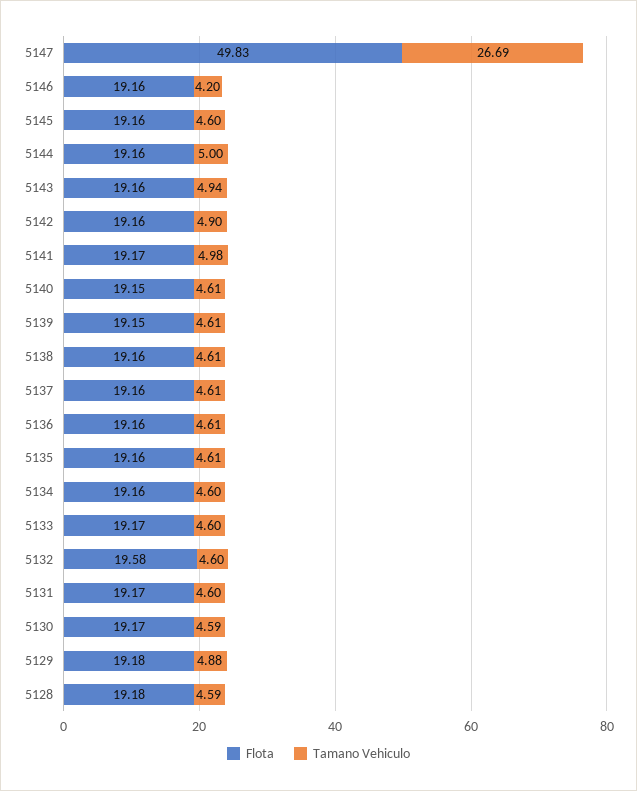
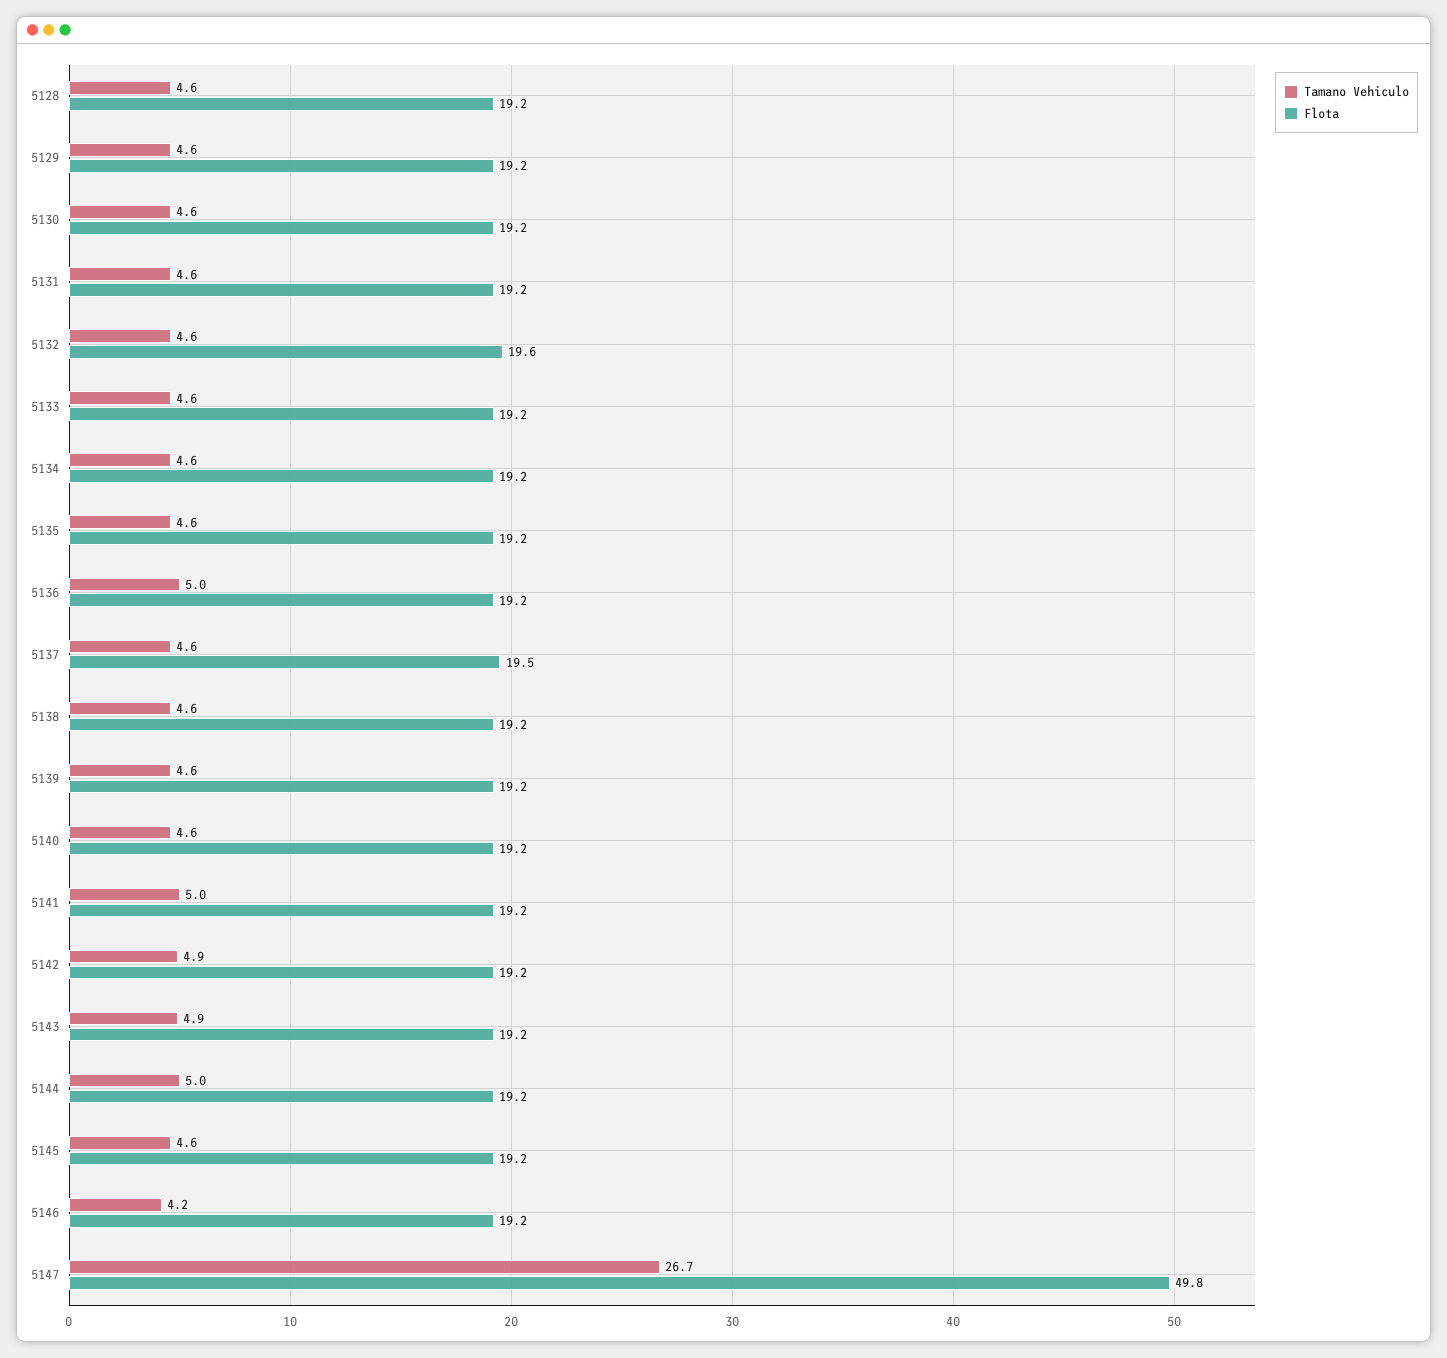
Flota, 5137: 19.16 -> 19.5
Tamano Vehiculo, 5136: 4.61 -> 5
Tamano Vehiculo, 5129: 4.88 -> 4.6

